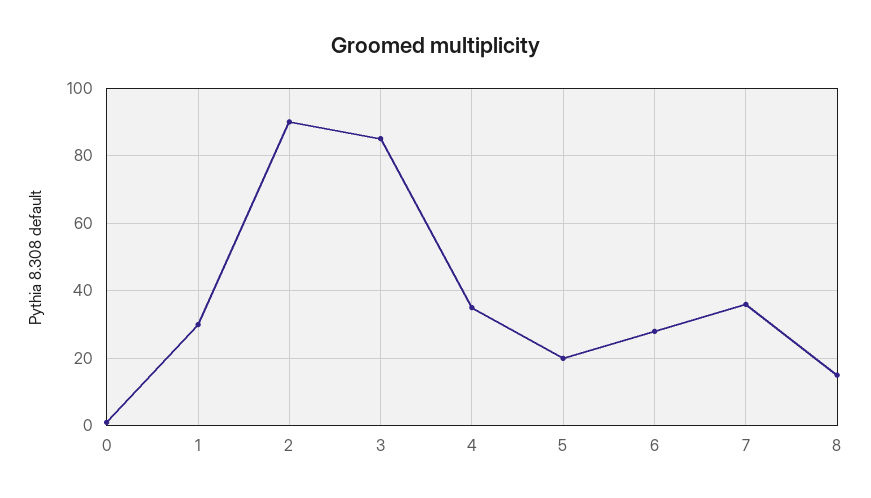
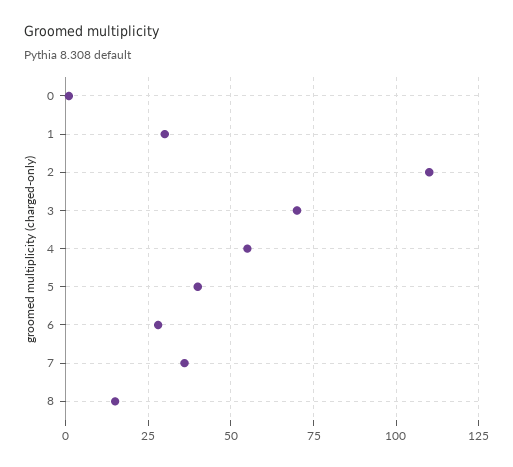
2: 90 -> 110
3: 85 -> 70
4: 35 -> 55
5: 20 -> 40

